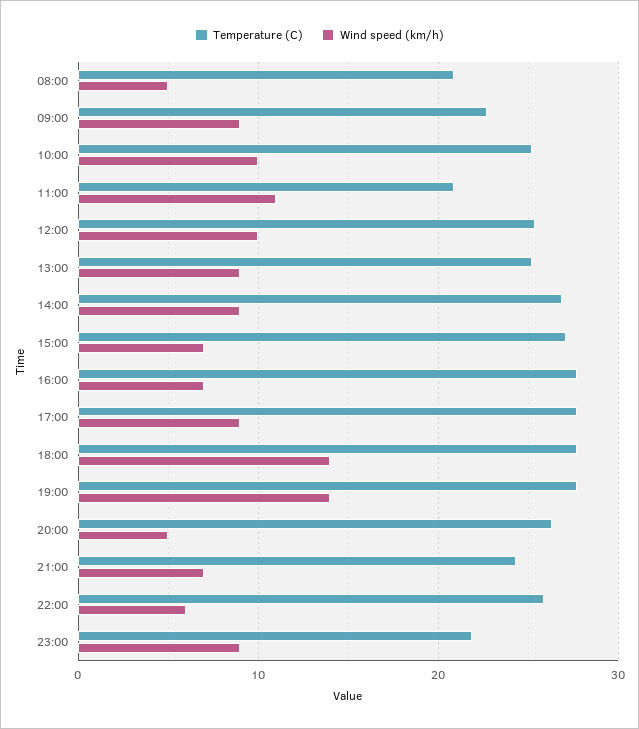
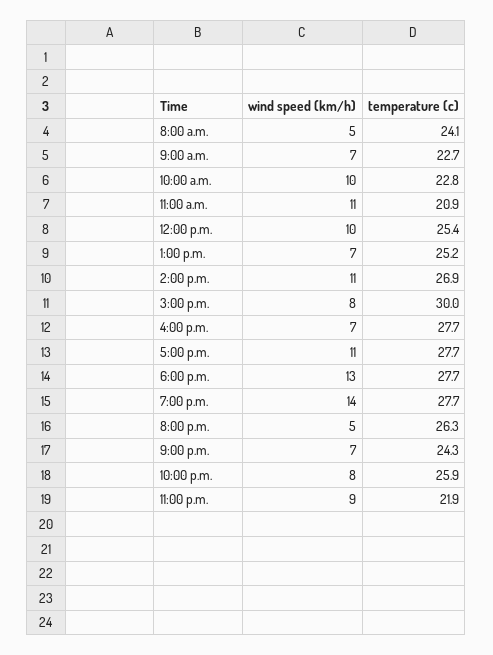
Temperature (C), 08:00: 21 -> 24.1
Wind speed (km/h), 09:00: 9 -> 7
Temperature (C), 10:00: 25 -> 22.8
Wind speed (km/h), 13:00: 9 -> 7
Wind speed (km/h), 14:00: 9 -> 11
Temperature (C), 15:00: 27 -> 30
Wind speed (km/h), 15:00: 7 -> 8
Wind speed (km/h), 17:00: 9 -> 11
Wind speed (km/h), 18:00: 14 -> 13
Wind speed (km/h), 22:00: 6 -> 8

